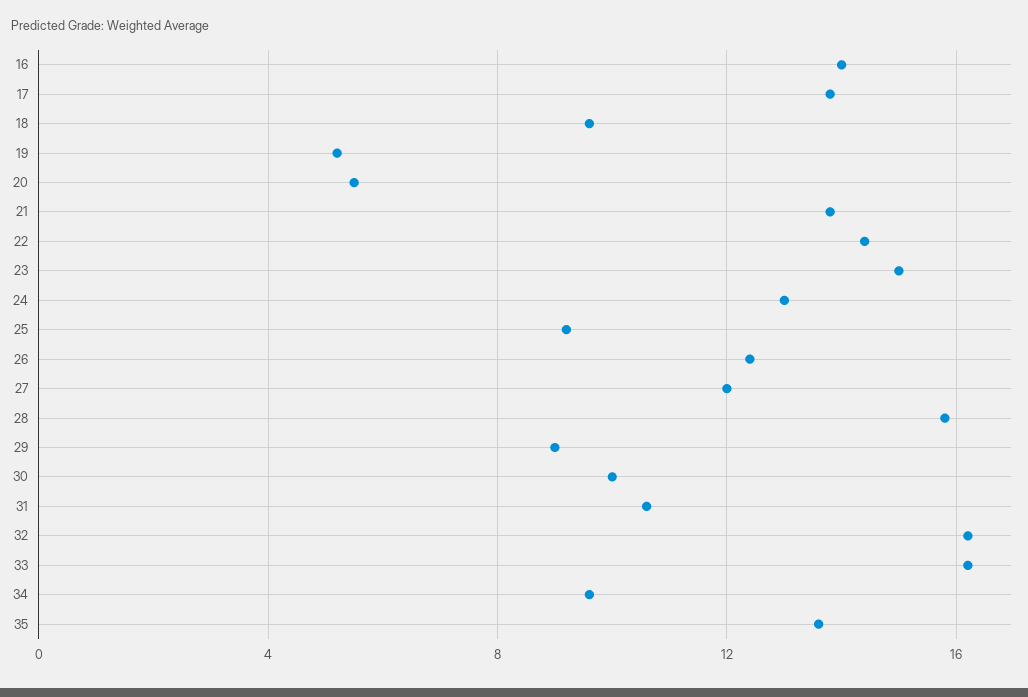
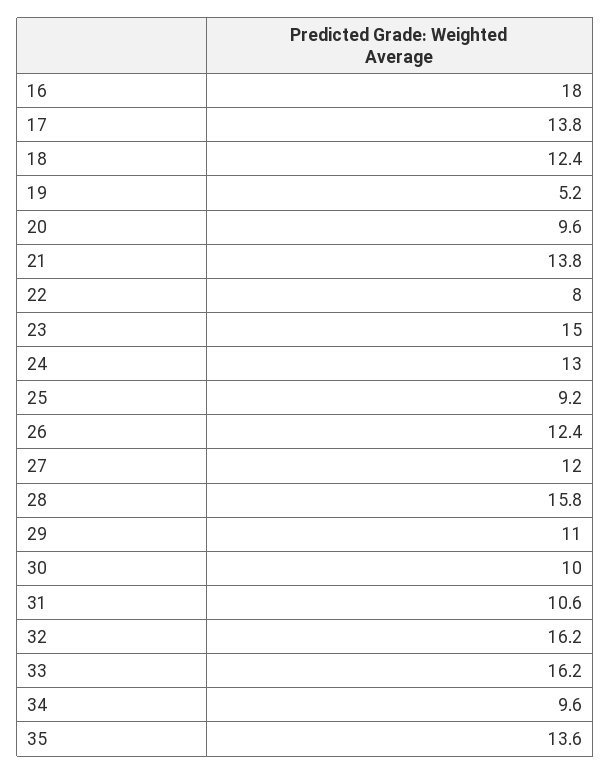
16: 14 -> 18
18: 9.5 -> 12.4
20: 5.5 -> 9.6
22: 14.5 -> 8
29: 9 -> 11

